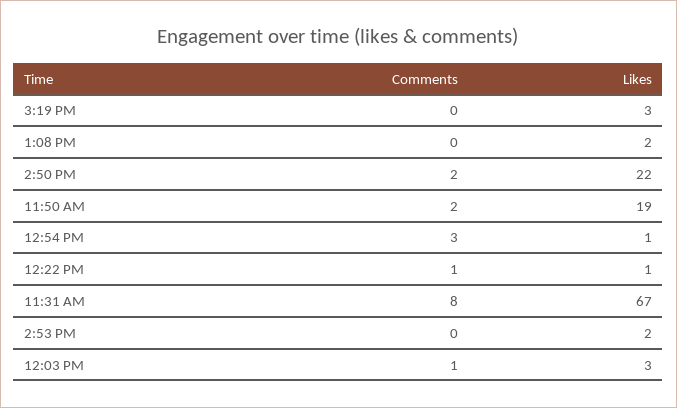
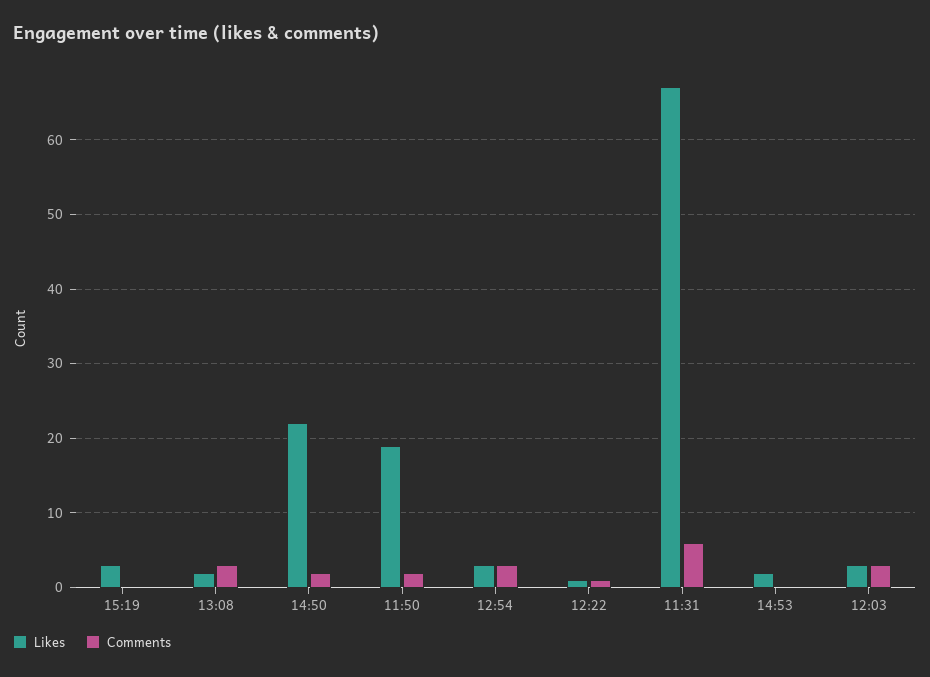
Comments, 1:08 PM: 0 -> 3
Likes, 12:54 PM: 1 -> 3
Comments, 11:31 AM: 8 -> 6
Comments, 12:03 PM: 1 -> 3

